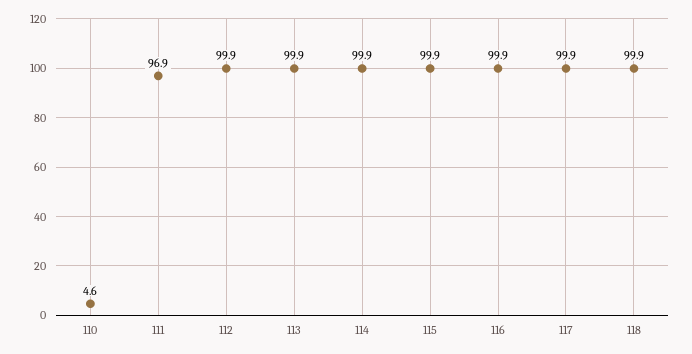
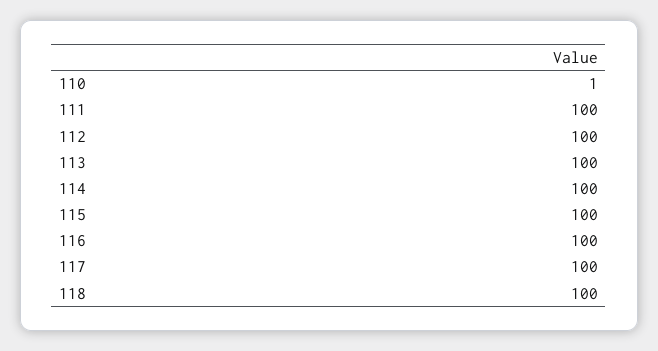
110: 4.6 -> 1
111: 96.9 -> 100

